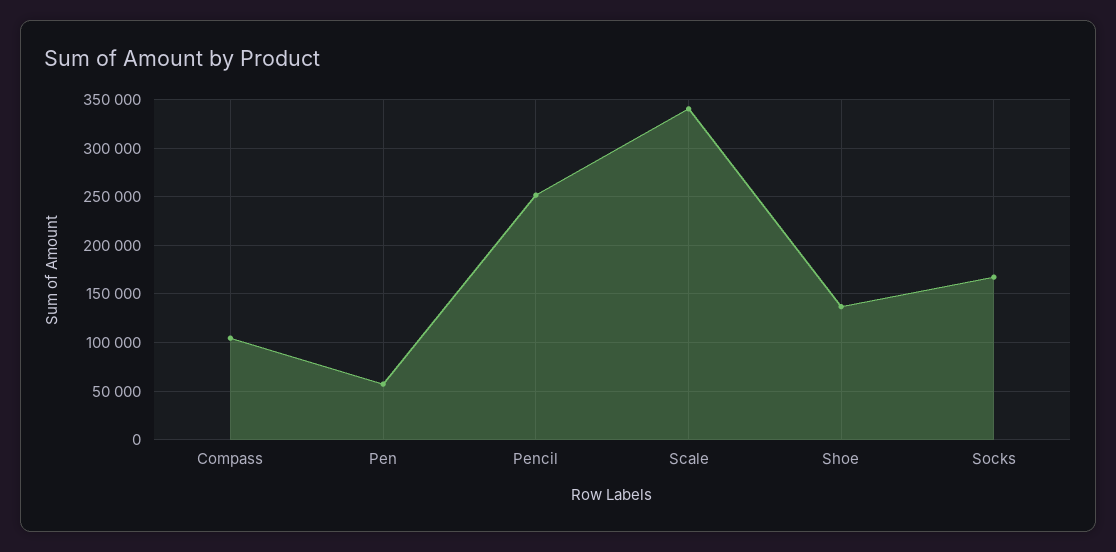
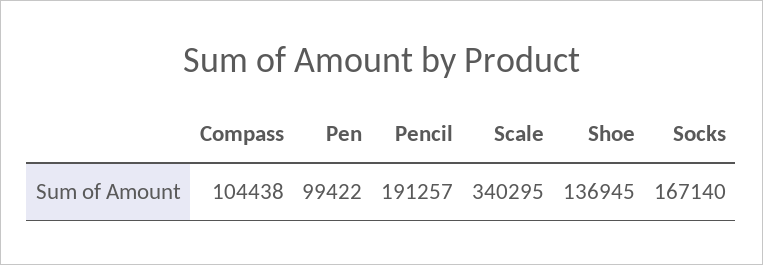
Pen: 60000 -> 99422
Pencil: 250000 -> 191257

